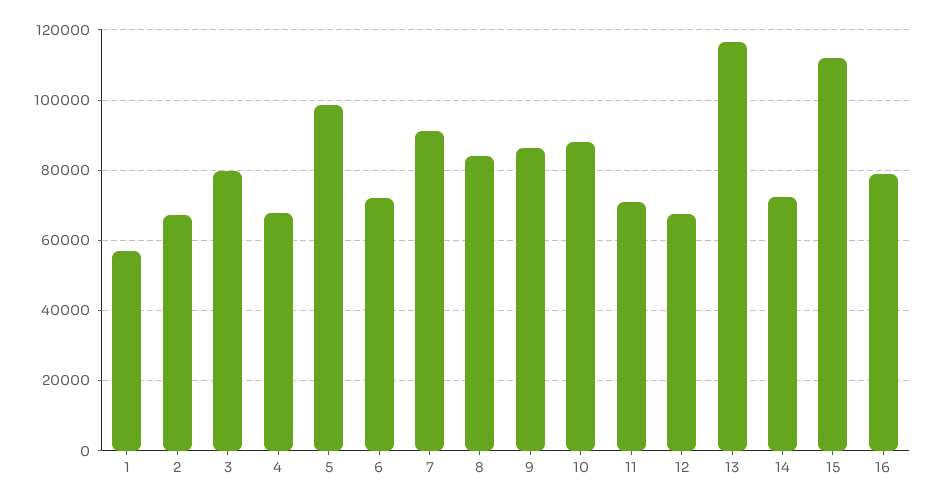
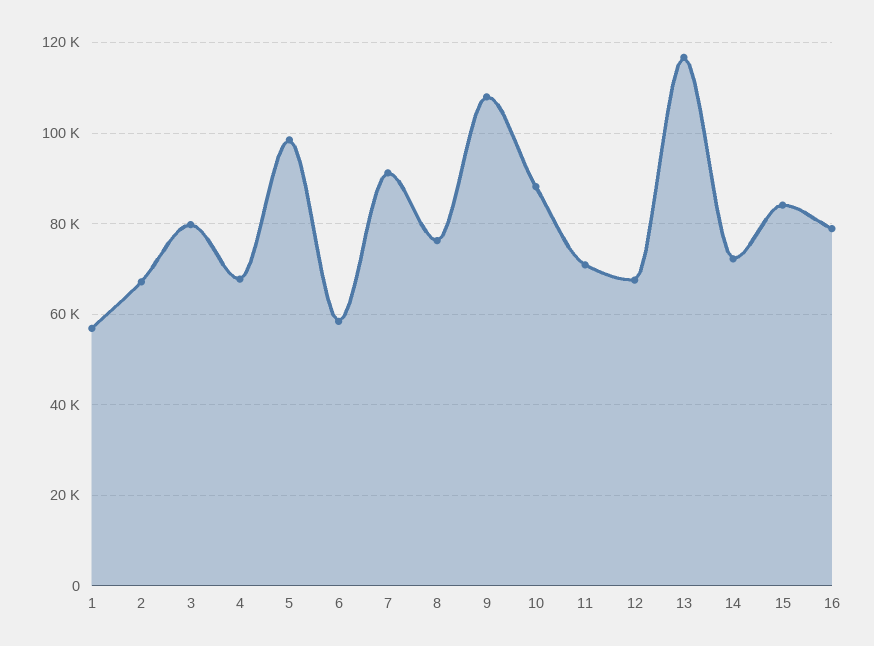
6: 72000 -> 58000
8: 84000 -> 76000
9: 86000 -> 108000
15: 112000 -> 84000

